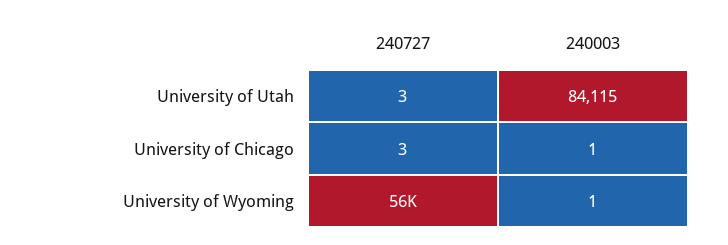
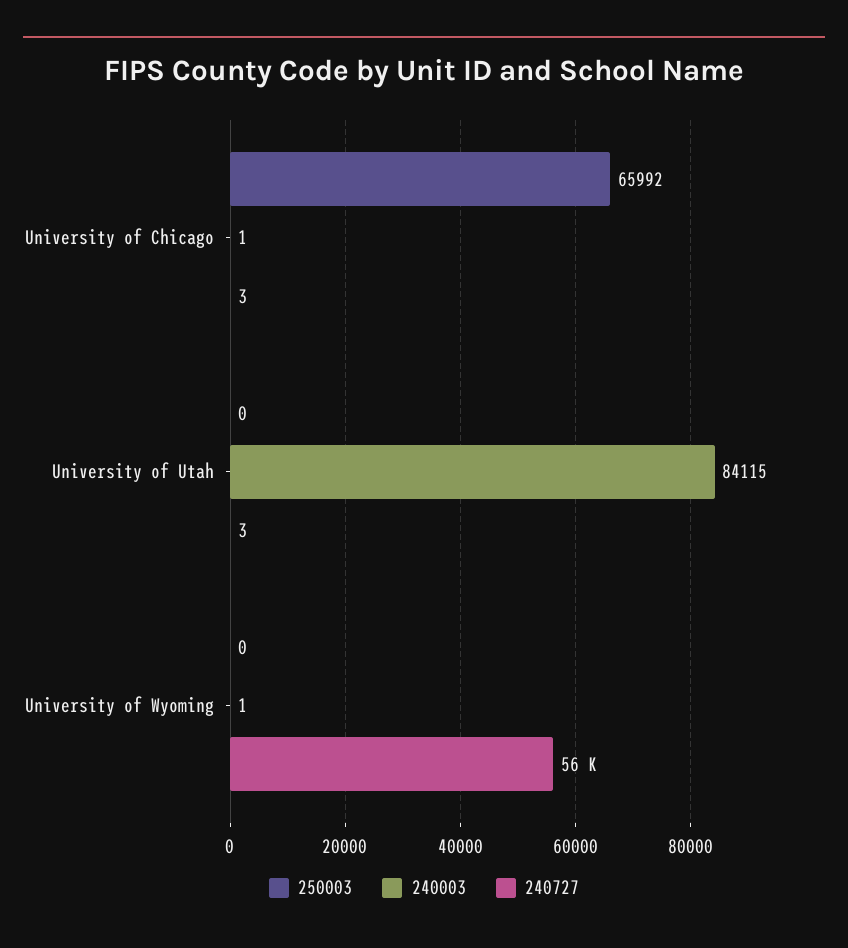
250003, University of Chicago: none -> 65992
250003, University of Utah: none -> 0
250003, University of Wyoming: none -> 0

